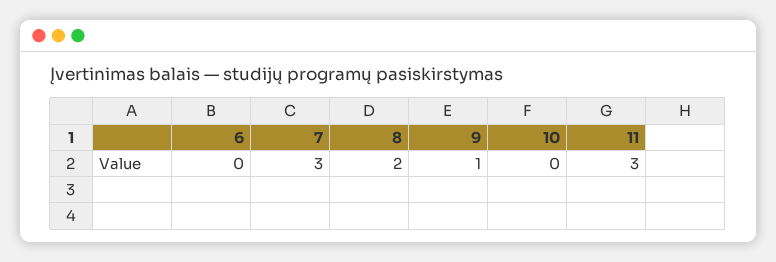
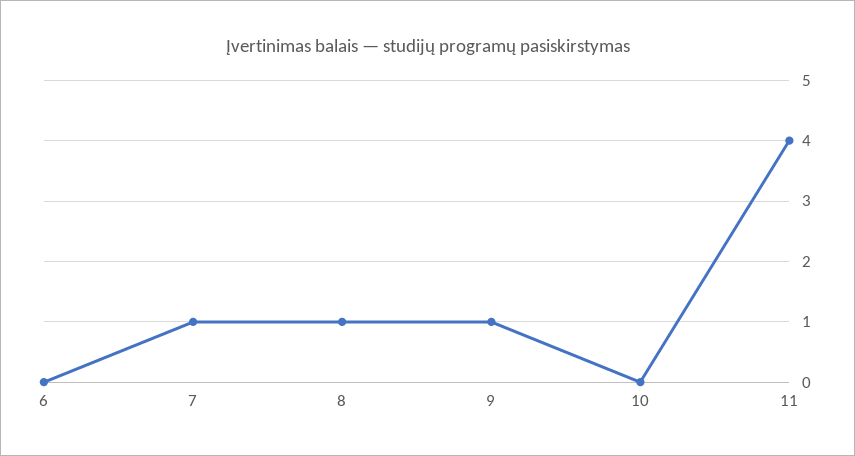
7: 3 -> 1
8: 2 -> 1
11: 3 -> 4

